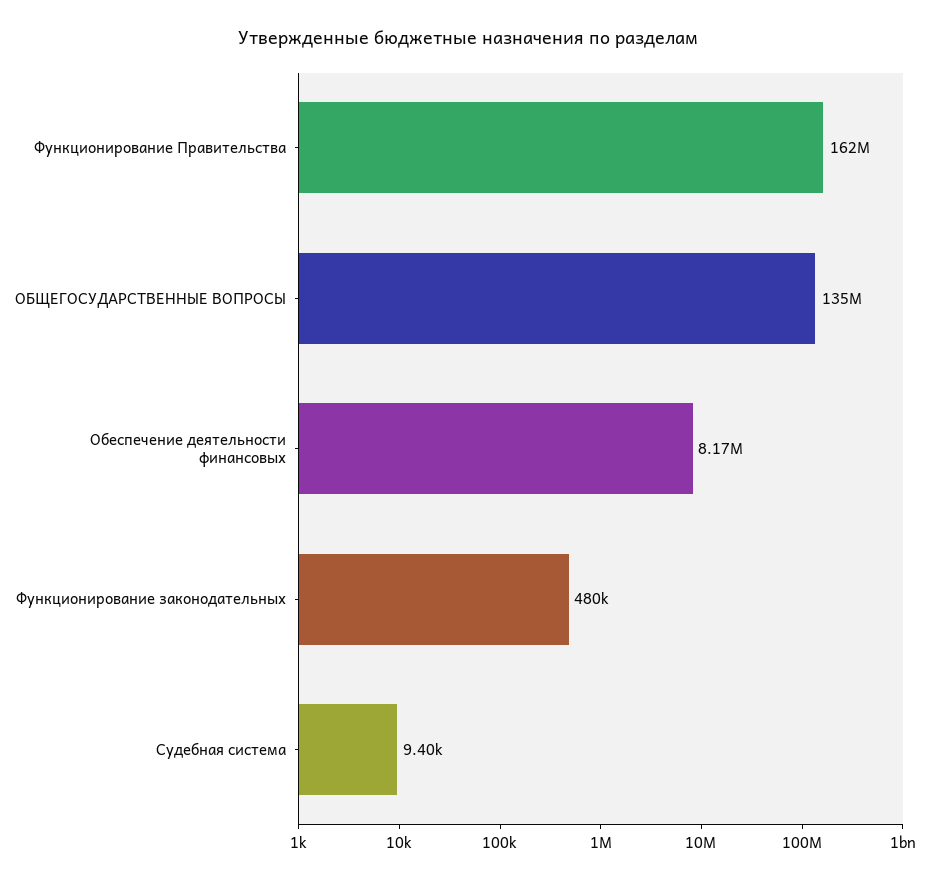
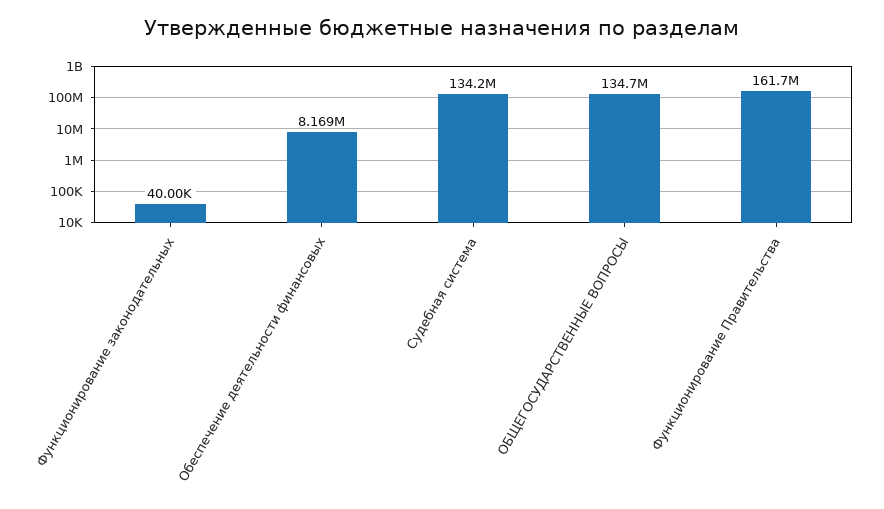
Функционирование законодательных: 480000 -> 40000
Судебная система: 9400 -> 134200000

